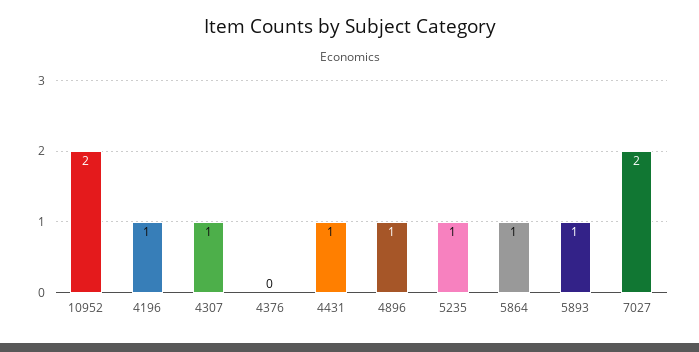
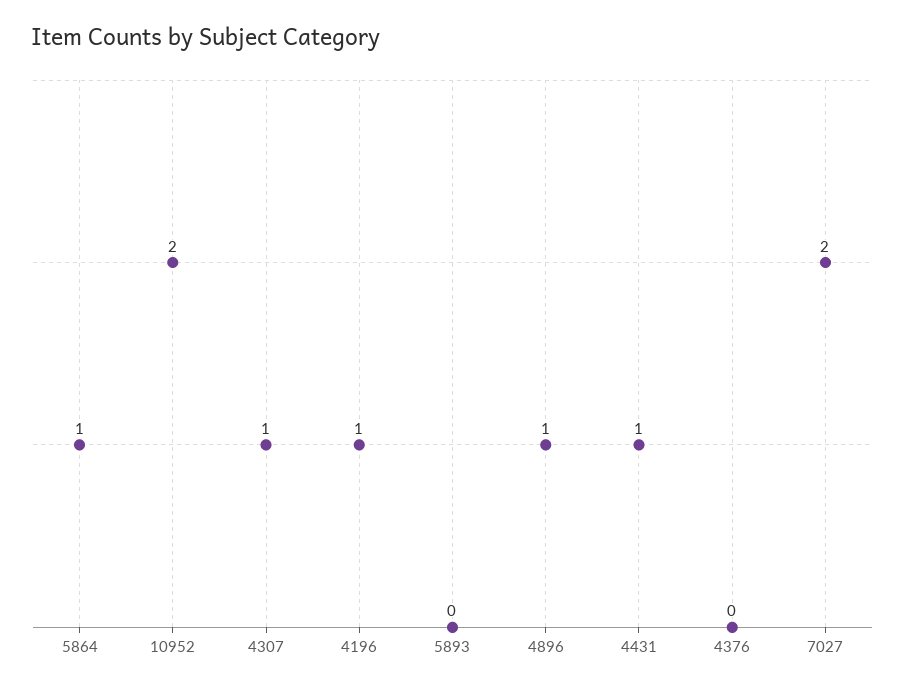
5235: 1 -> none
5893: 1 -> 0

